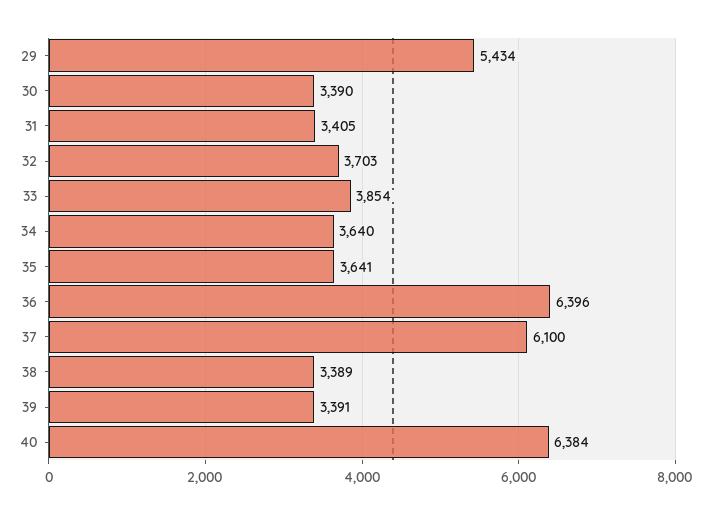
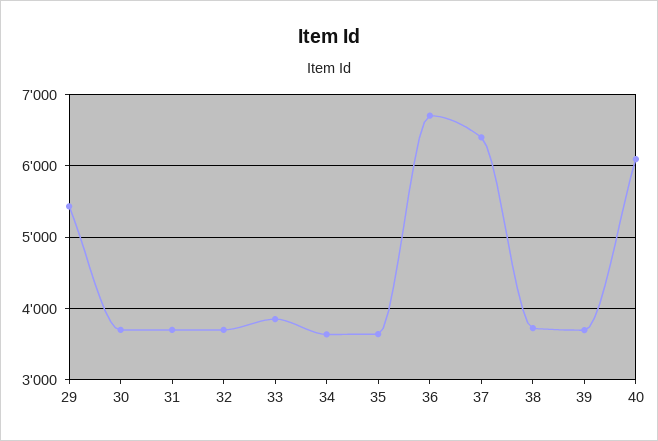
30: 3390 -> 3700
31: 3405 -> 3700
36: 6396 -> 6700
37: 6100 -> 6400
38: 3389 -> 3700
39: 3391 -> 3700
40: 6384 -> 6100

